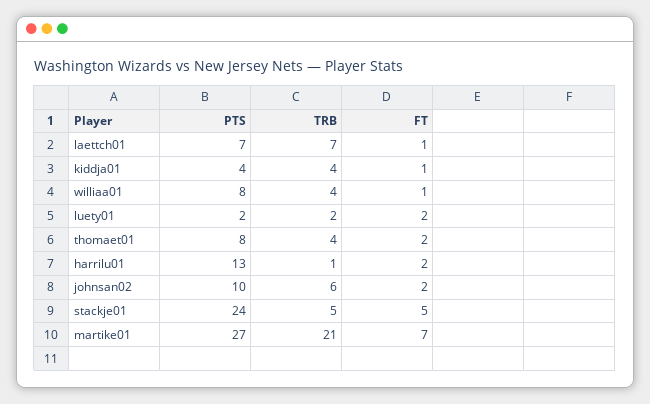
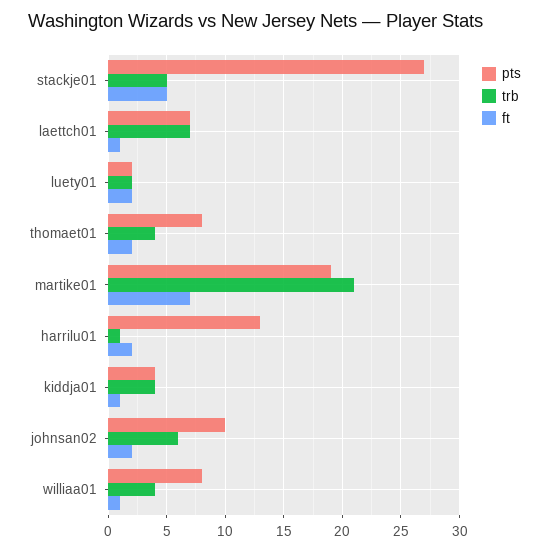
PTS, stackje01: 24 -> 27
PTS, martike01: 27 -> 19

